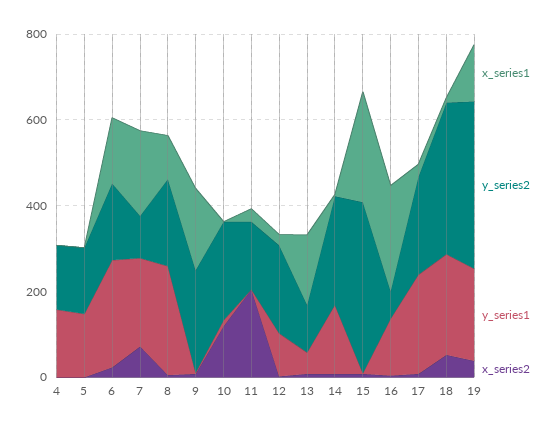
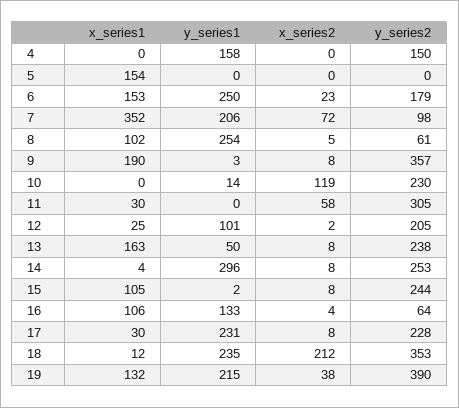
x_series1, 5: 0 -> 154
y_series2, 5: 150 -> 0
y_series1, 5: 150 -> 0
x_series1, 7: 200 -> 352
y_series2, 8: 200 -> 61
y_series2, 9: 250 -> 357
y_series2, 11: 150 -> 305
x_series2, 11: 200 -> 58
y_series2, 13: 100 -> 238
y_series1, 14: 150 -> 296
x_series1, 15: 250 -> 105
y_series2, 15: 400 -> 244
x_series1, 16: 250 -> 106
x_series2, 18: 50 -> 212

